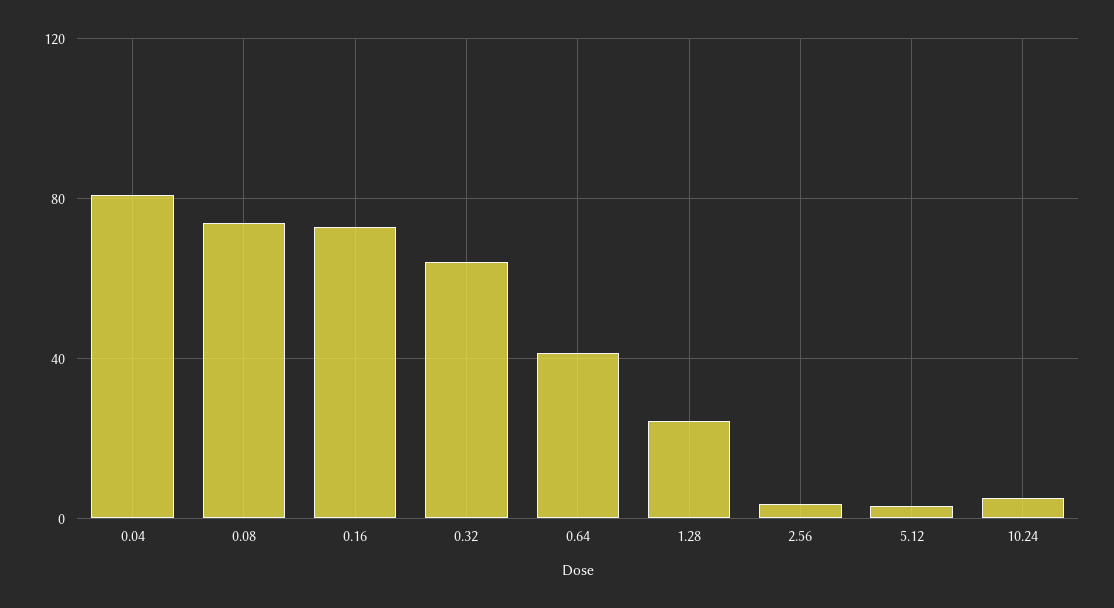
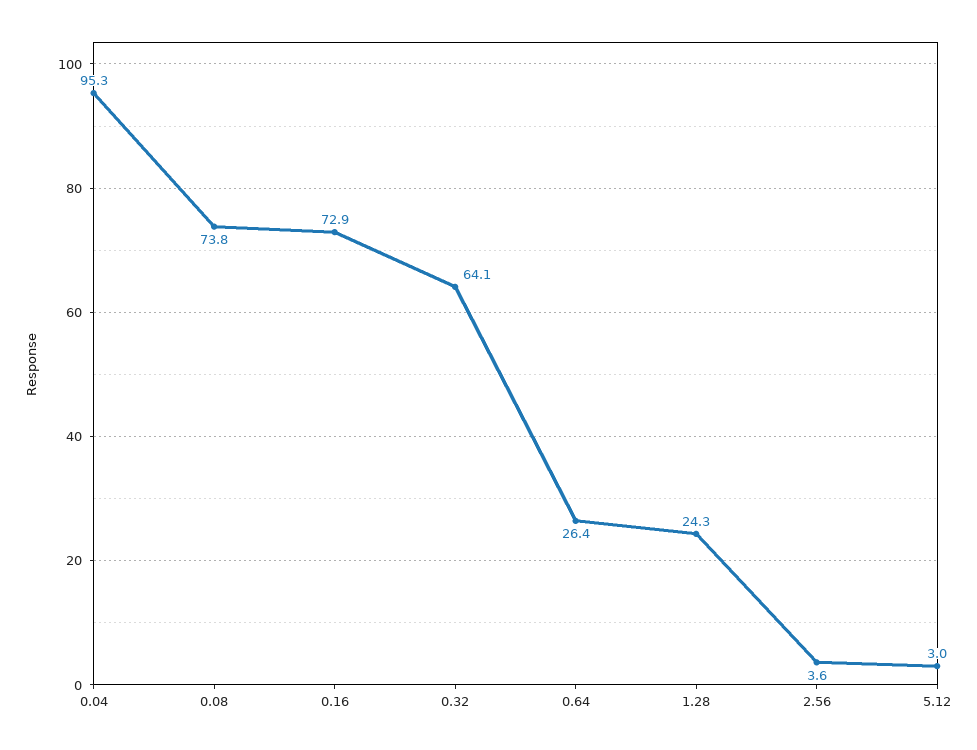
0.04: 80 -> 95.3
0.64: 40 -> 26.4
10.24: 5 -> none

